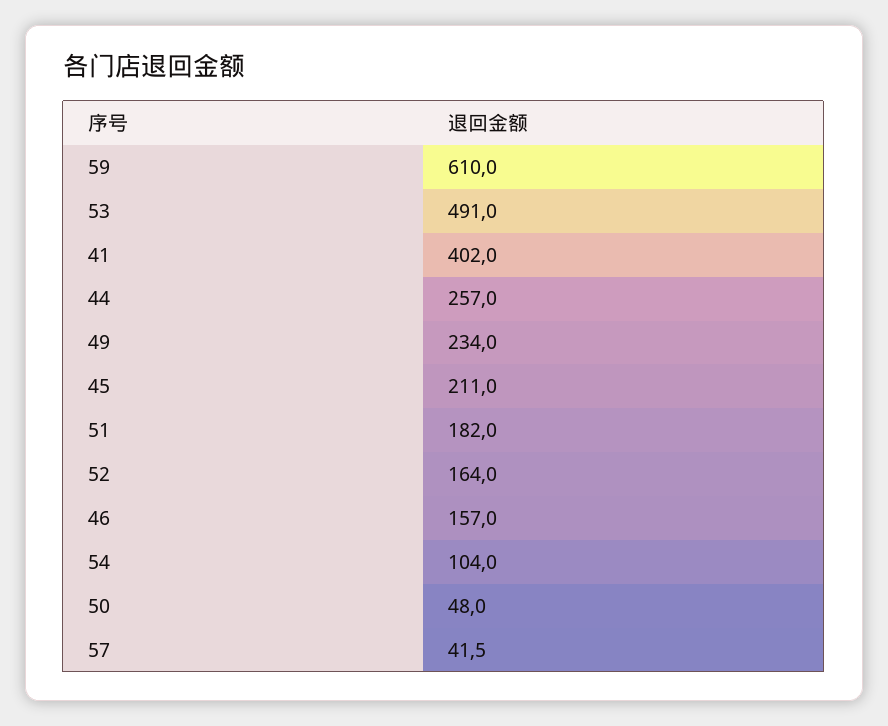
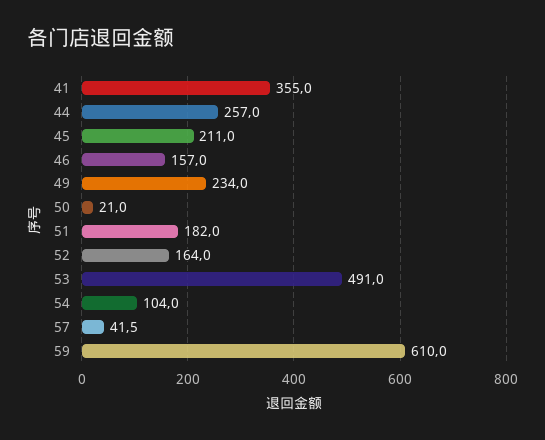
41: 402 -> 355
50: 48 -> 21

